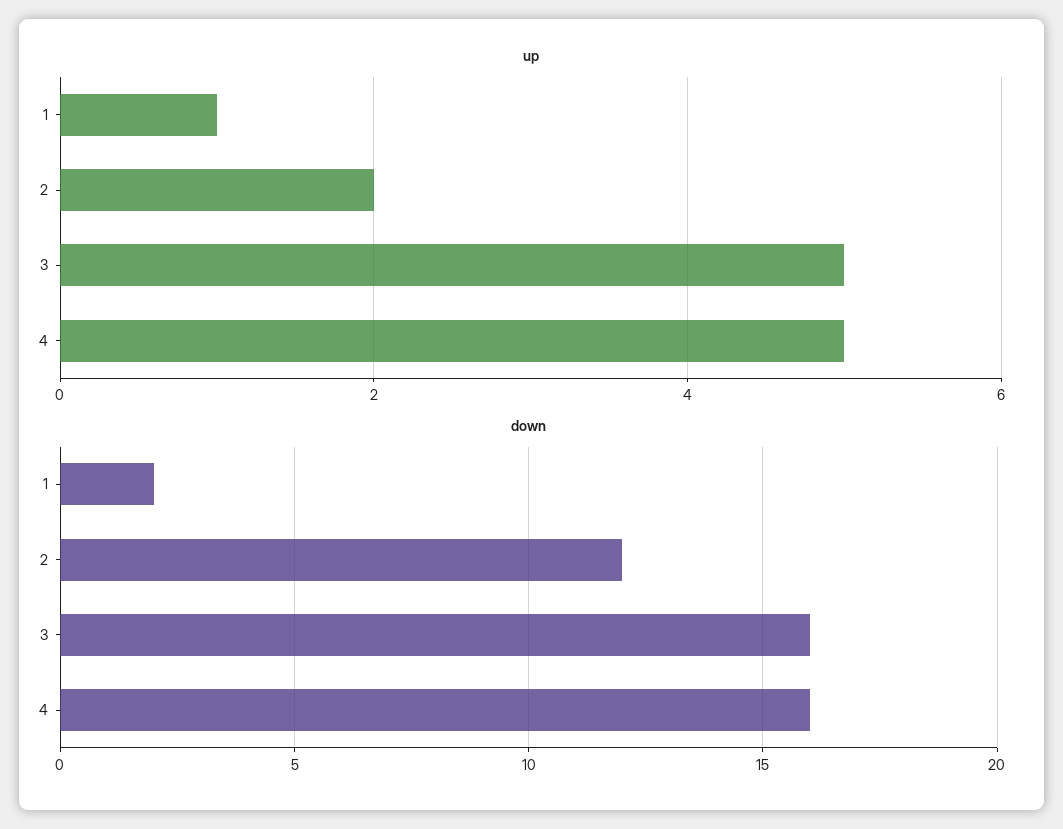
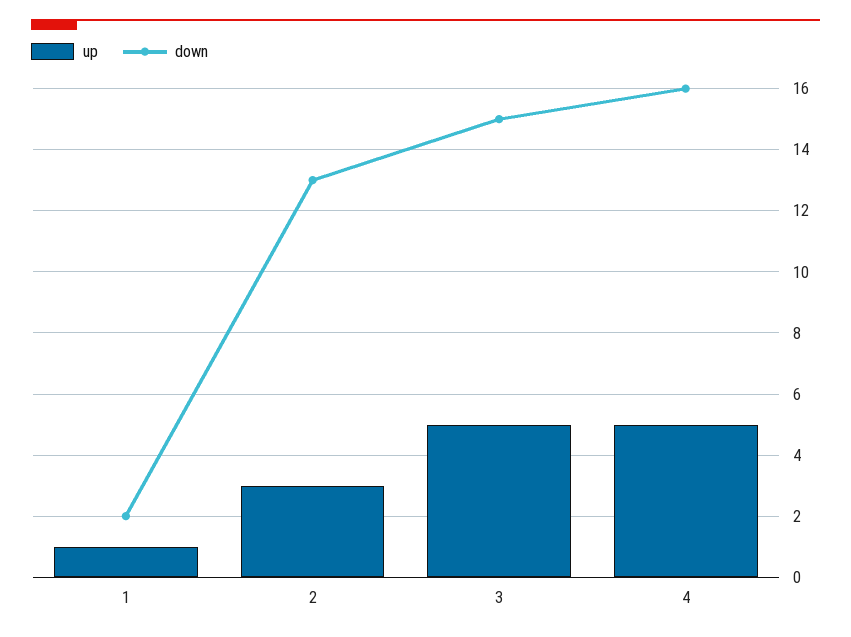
up, 2: 2 -> 3
down, 2: 12 -> 13
down, 3: 16 -> 15

